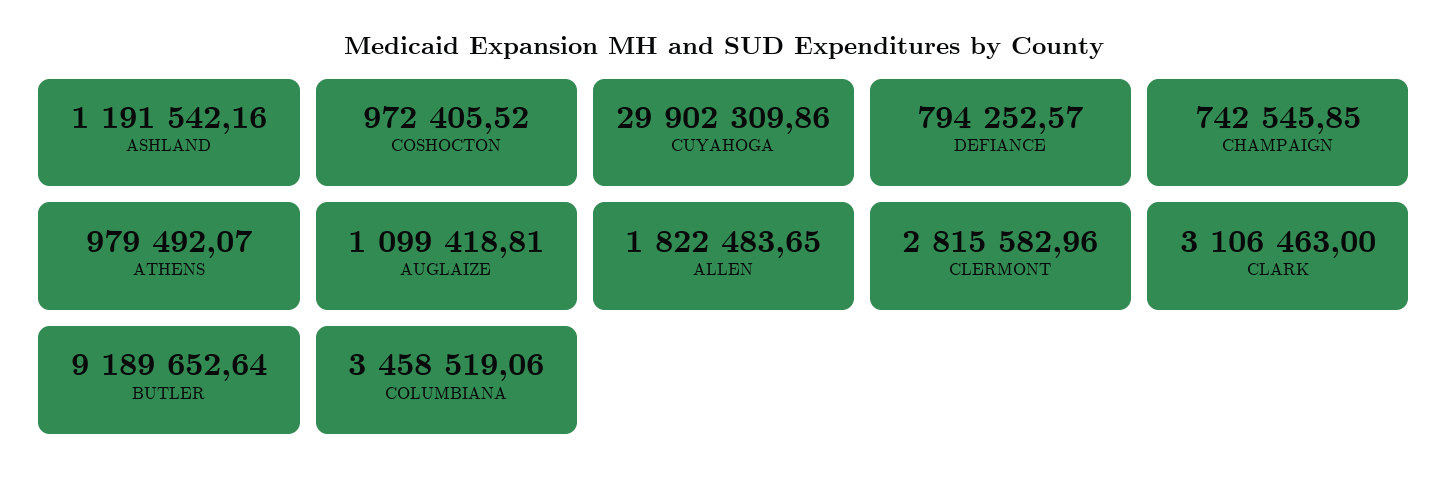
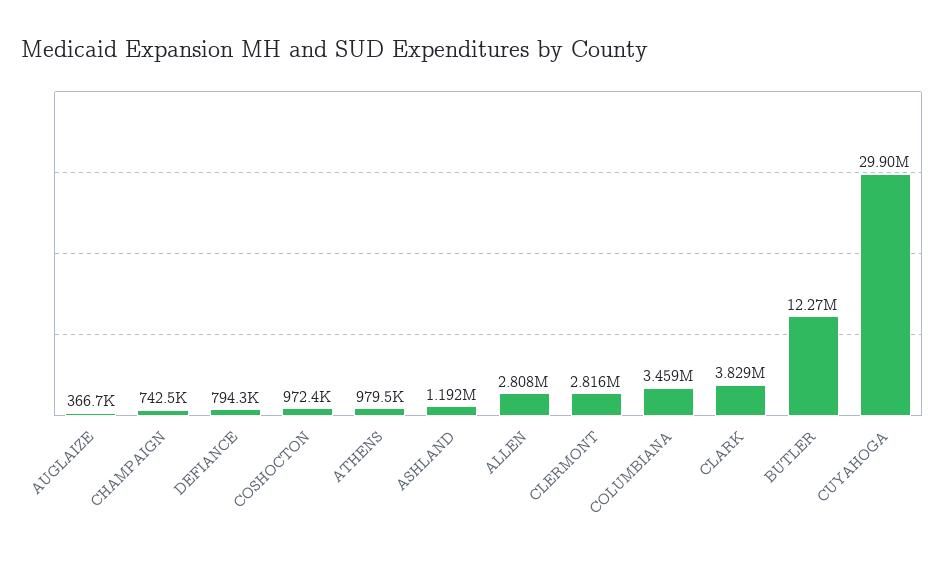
AUGLAIZE: 1099418.81 -> 366700
ALLEN: 1822483.65 -> 2808000
CLARK: 3106463 -> 3829000
BUTLER: 9189652.64 -> 12270000

